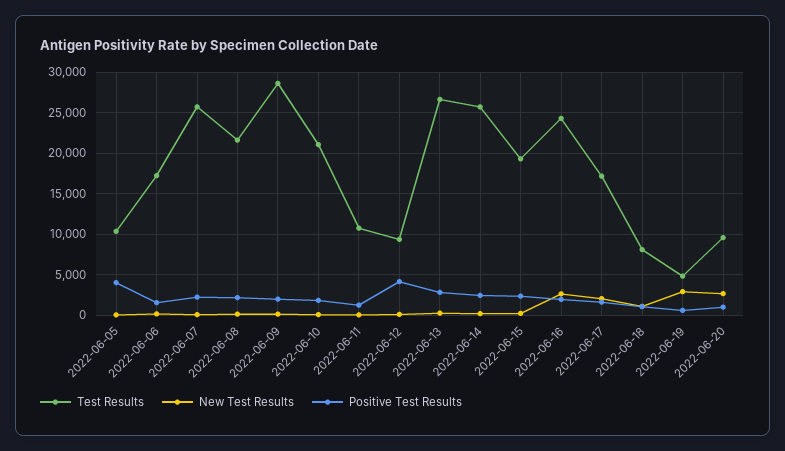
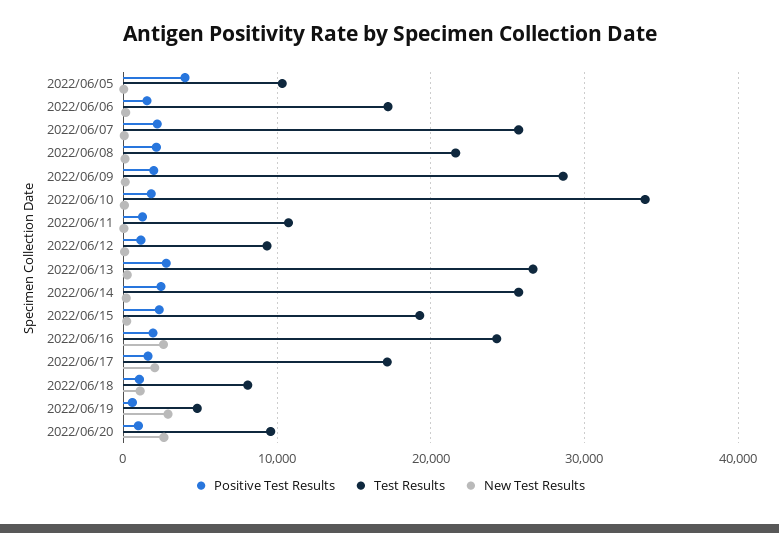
Test Results, 2022-06-10: 21000 -> 34000
Positive Test Results, 2022-06-12: 4000 -> 1000

